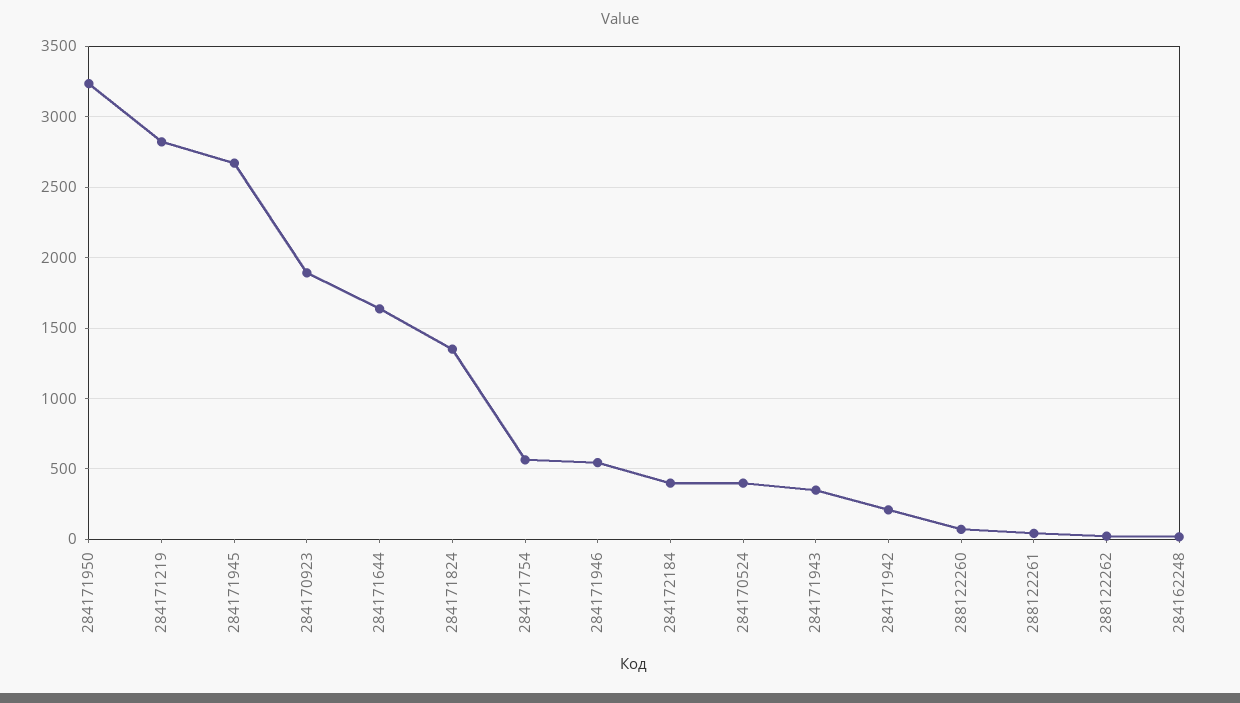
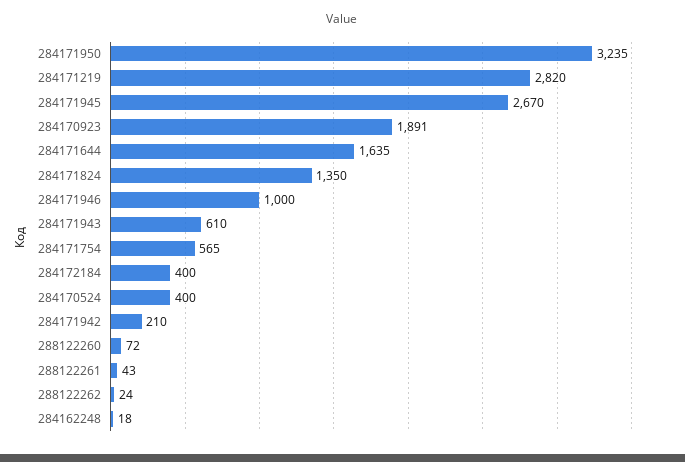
284171946: 550 -> 1000
284171943: 350 -> 610

